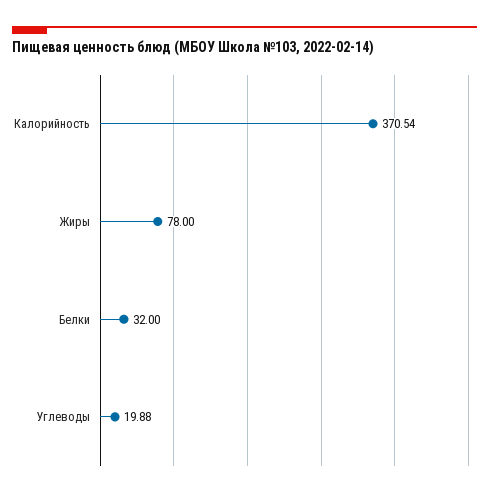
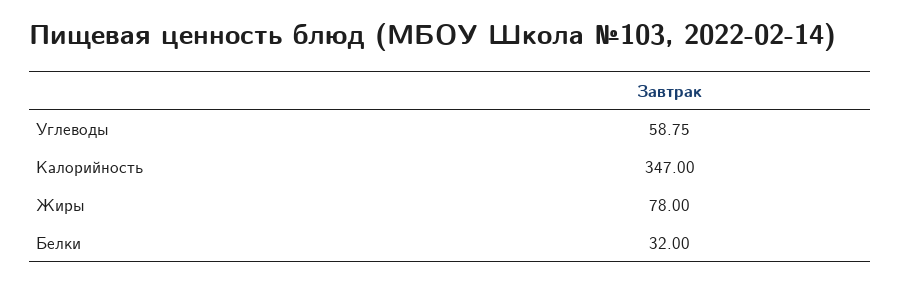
Калорийность: 370.54 -> 347
Углеводы: 19.88 -> 58.75

